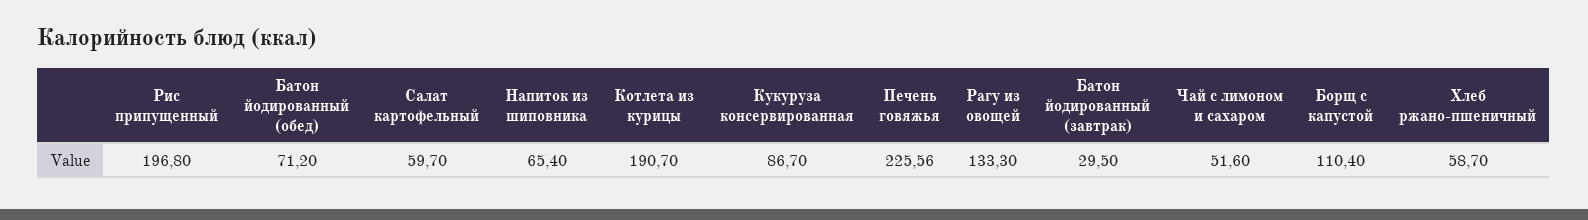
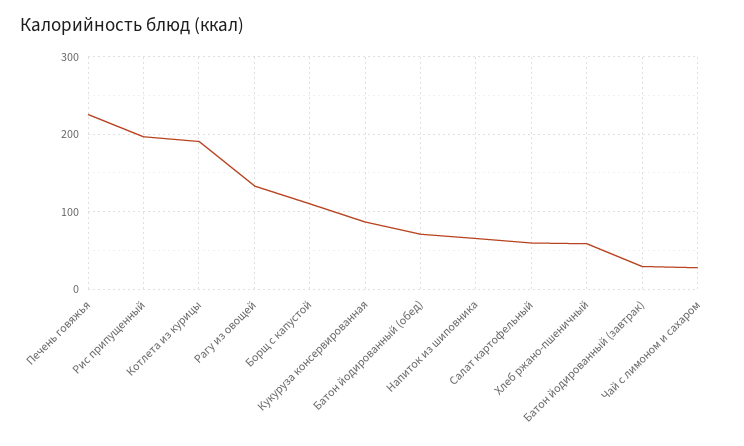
Чай с лимоном и сахаром: 51.6 -> 30

